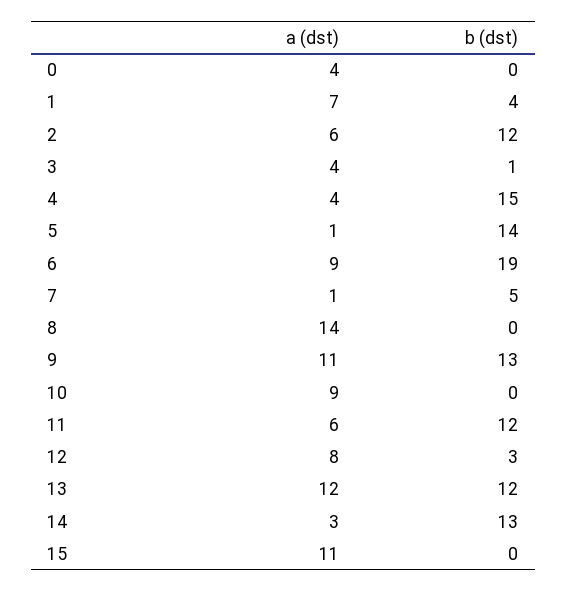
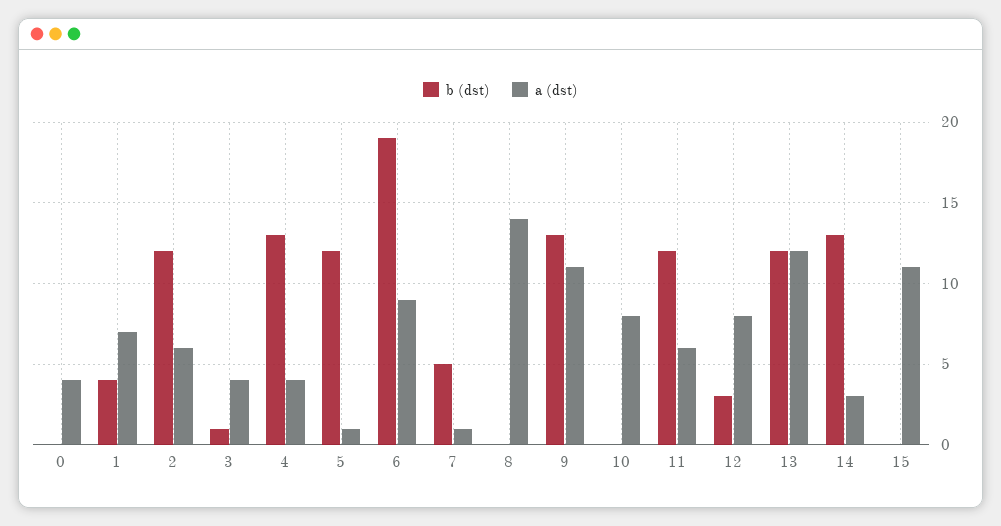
b (dst), 4: 15 -> 13
b (dst), 5: 14 -> 12
a (dst), 10: 9 -> 8

